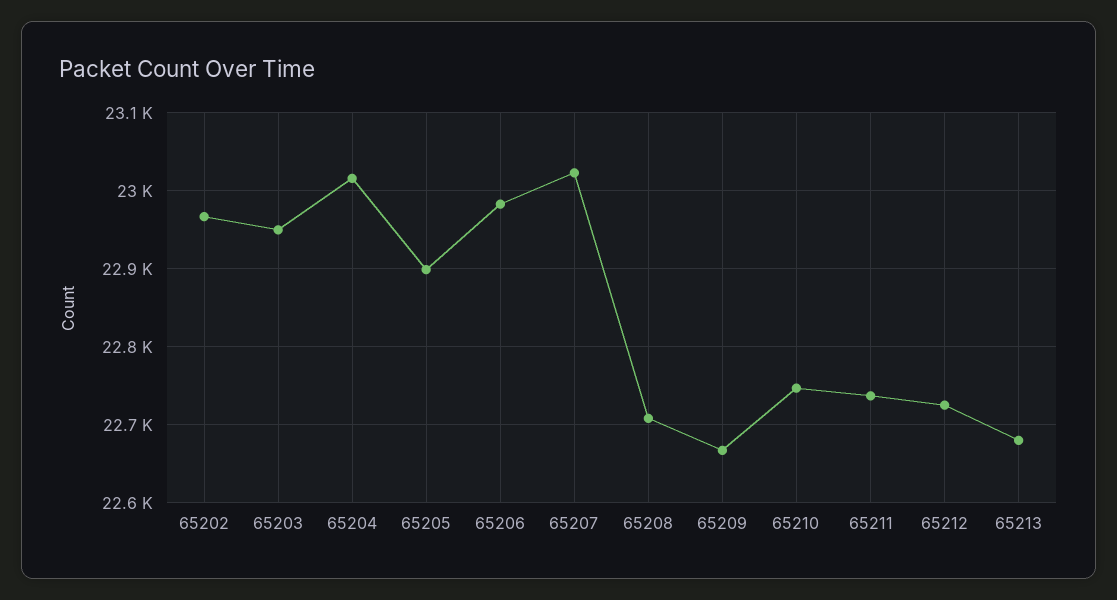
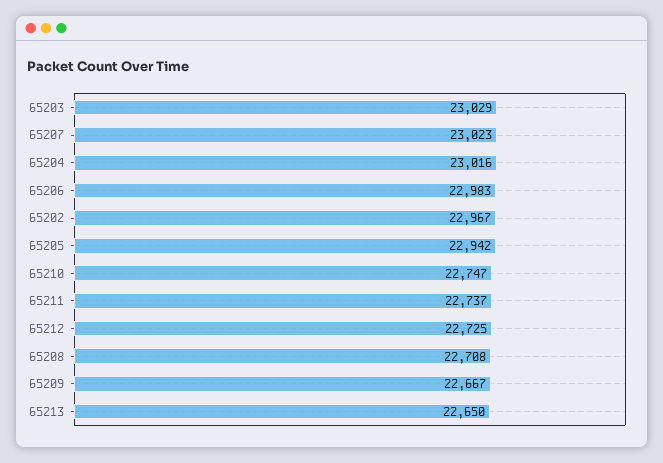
65203: 22950 -> 23029
65205: 22900 -> 22942
65213: 22680 -> 22650

